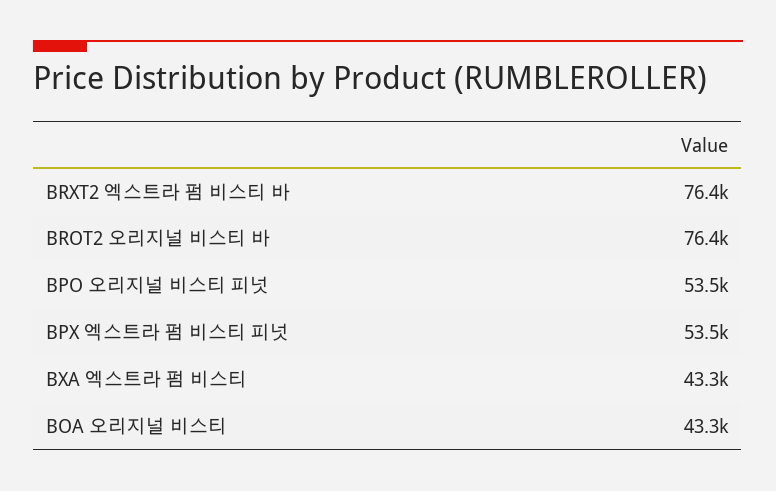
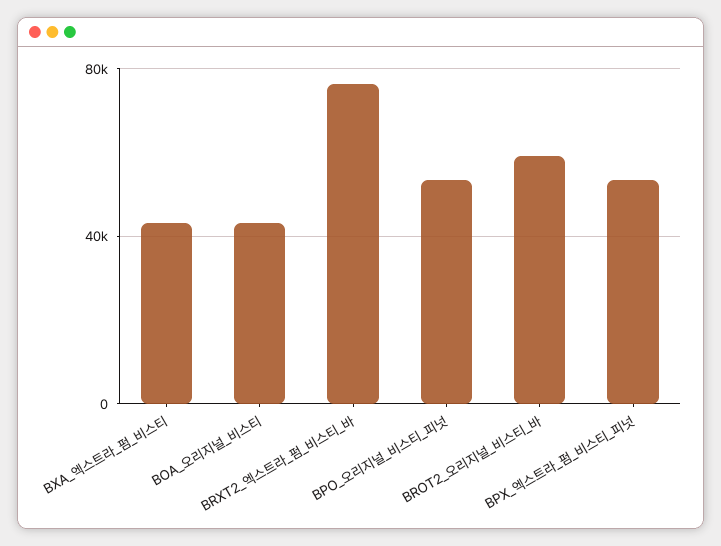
BROT2 오리지널 비스티 바: 76400 -> 60000

